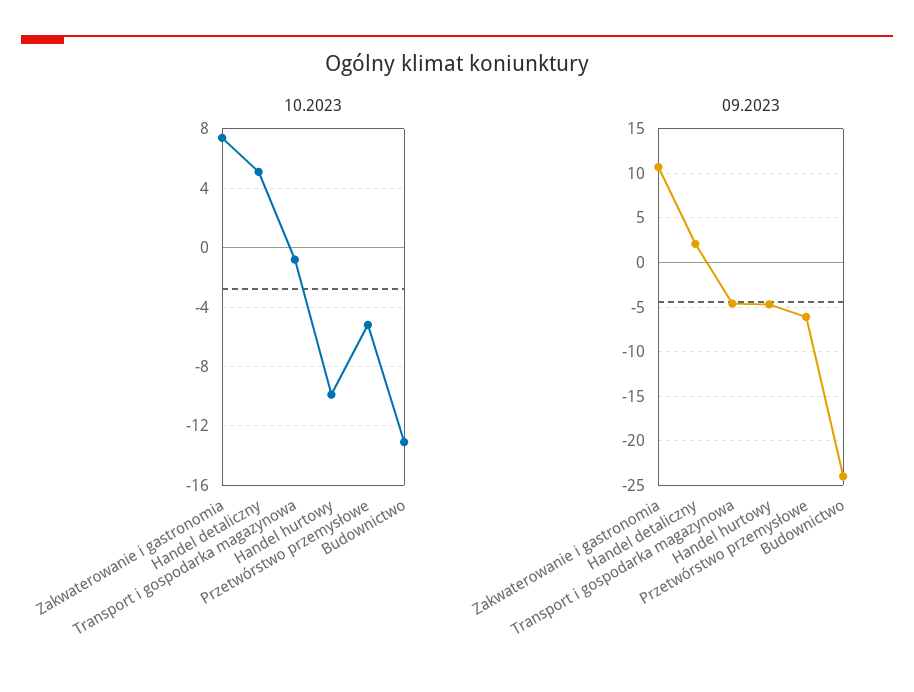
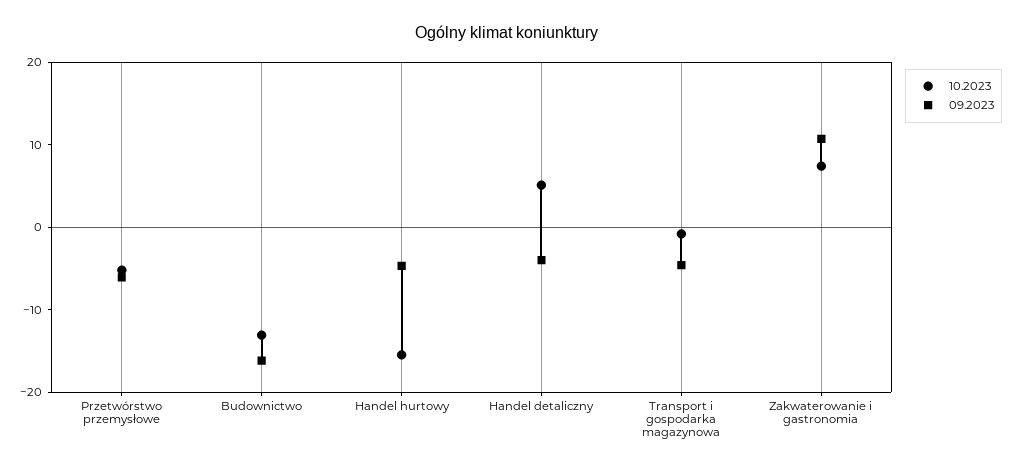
10.2023, Handel hurtowy: -10 -> -16
09.2023, Handel detaliczny: 2 -> -4
09.2023, Budownictwo: -24 -> -16

